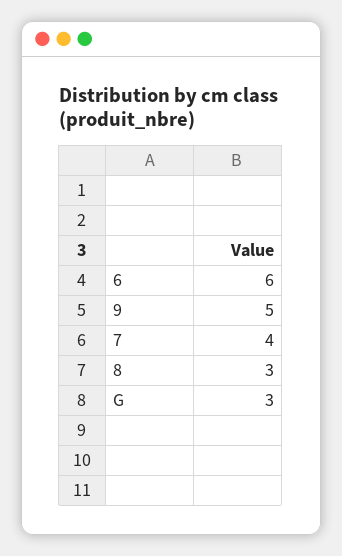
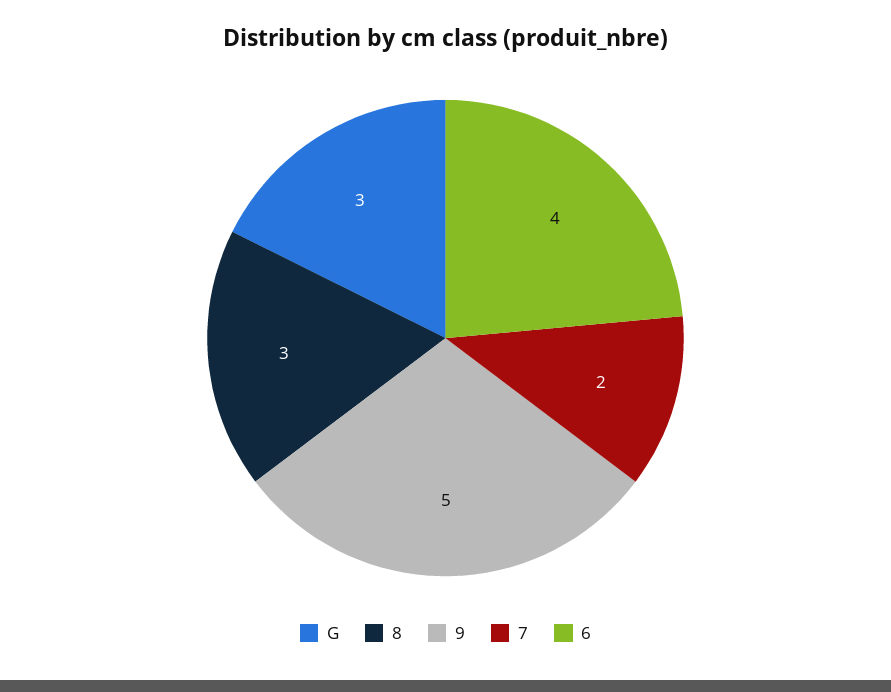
6: 6 -> 4
7: 4 -> 2

